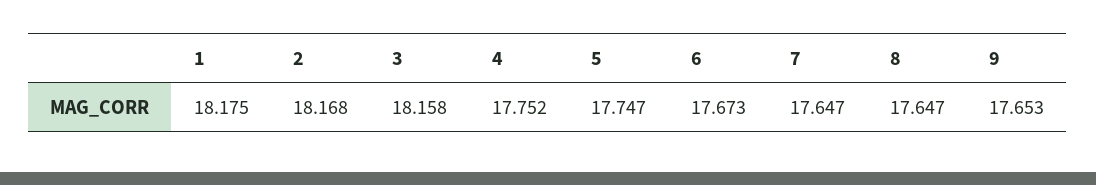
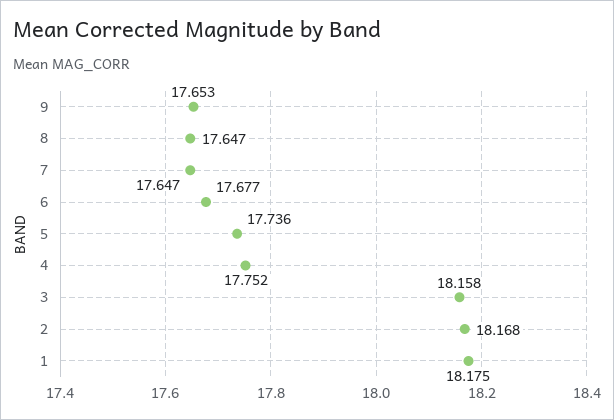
5: 17.747 -> 17.736
6: 17.673 -> 17.677

